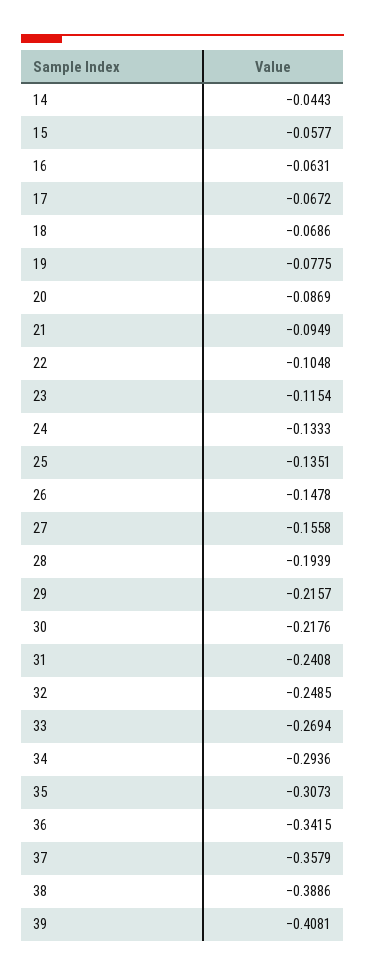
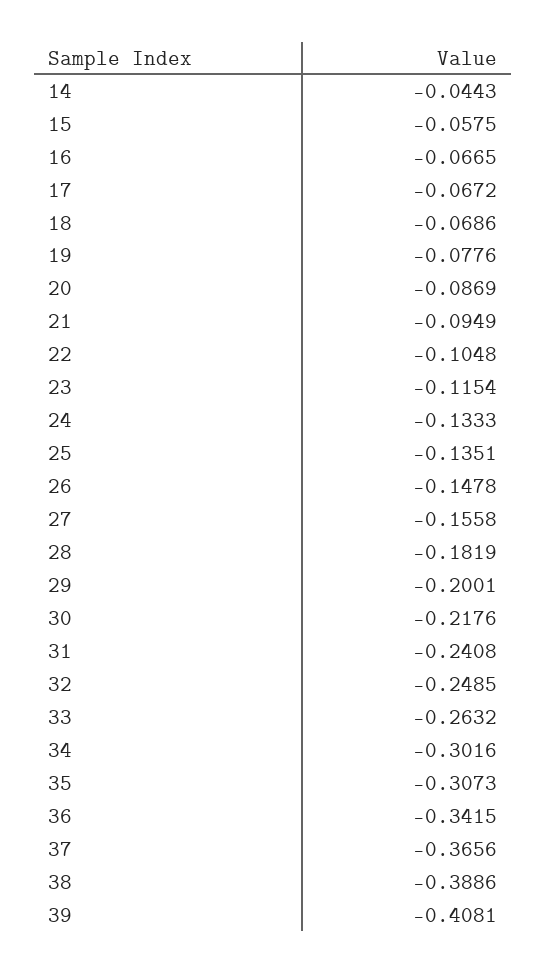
15: -0.0577 -> -0.0575
16: -0.0631 -> -0.0665
19: -0.0775 -> -0.0776
28: -0.1939 -> -0.1819
29: -0.2157 -> -0.2001
33: -0.2694 -> -0.2632
34: -0.2936 -> -0.3016
37: -0.3579 -> -0.3656

